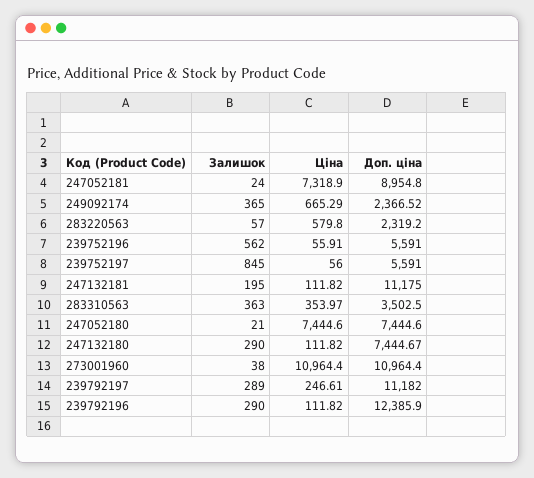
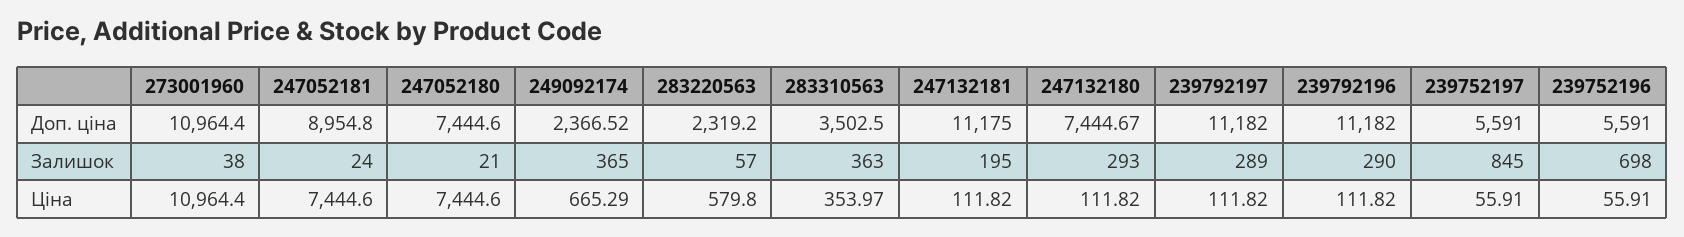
Ціна, 247052181: 7318.9 -> 7444.6
Залишок, 239752196: 562 -> 698
Ціна, 239752197: 56 -> 55.91
Залишок, 247132180: 290 -> 293
Ціна, 239792197: 246.61 -> 111.82
Доп. ціна, 239792196: 12385.9 -> 11182

